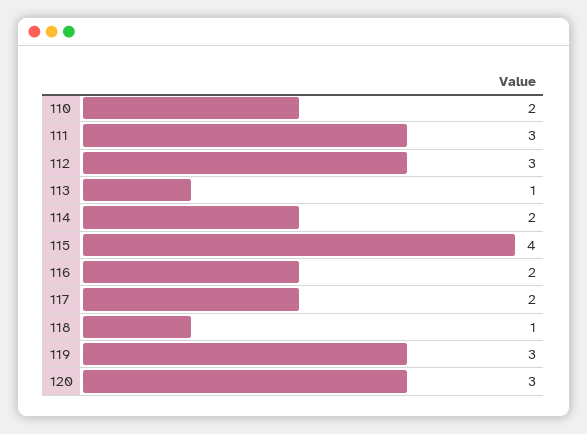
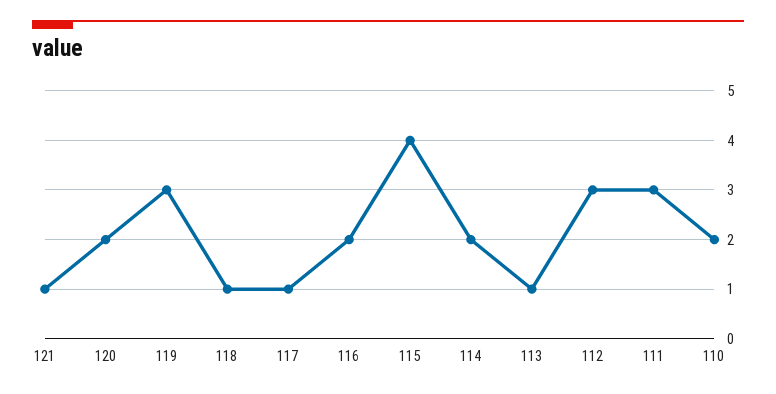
117: 2 -> 1
120: 3 -> 2
121: none -> 1

